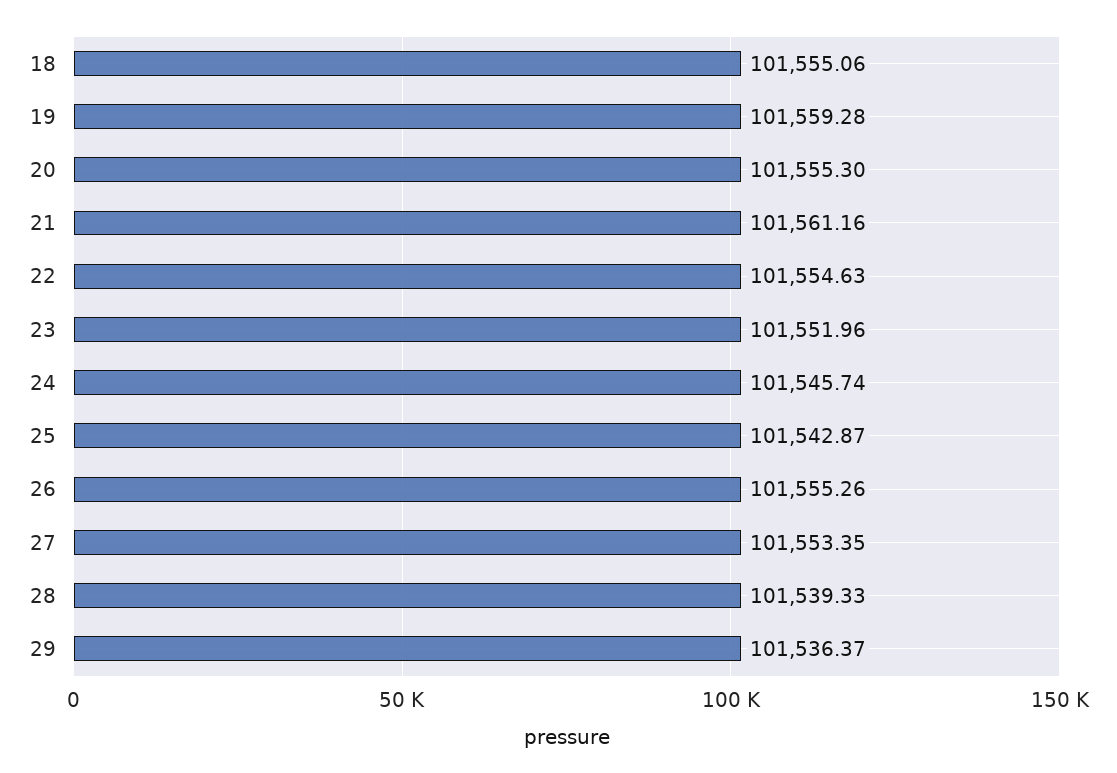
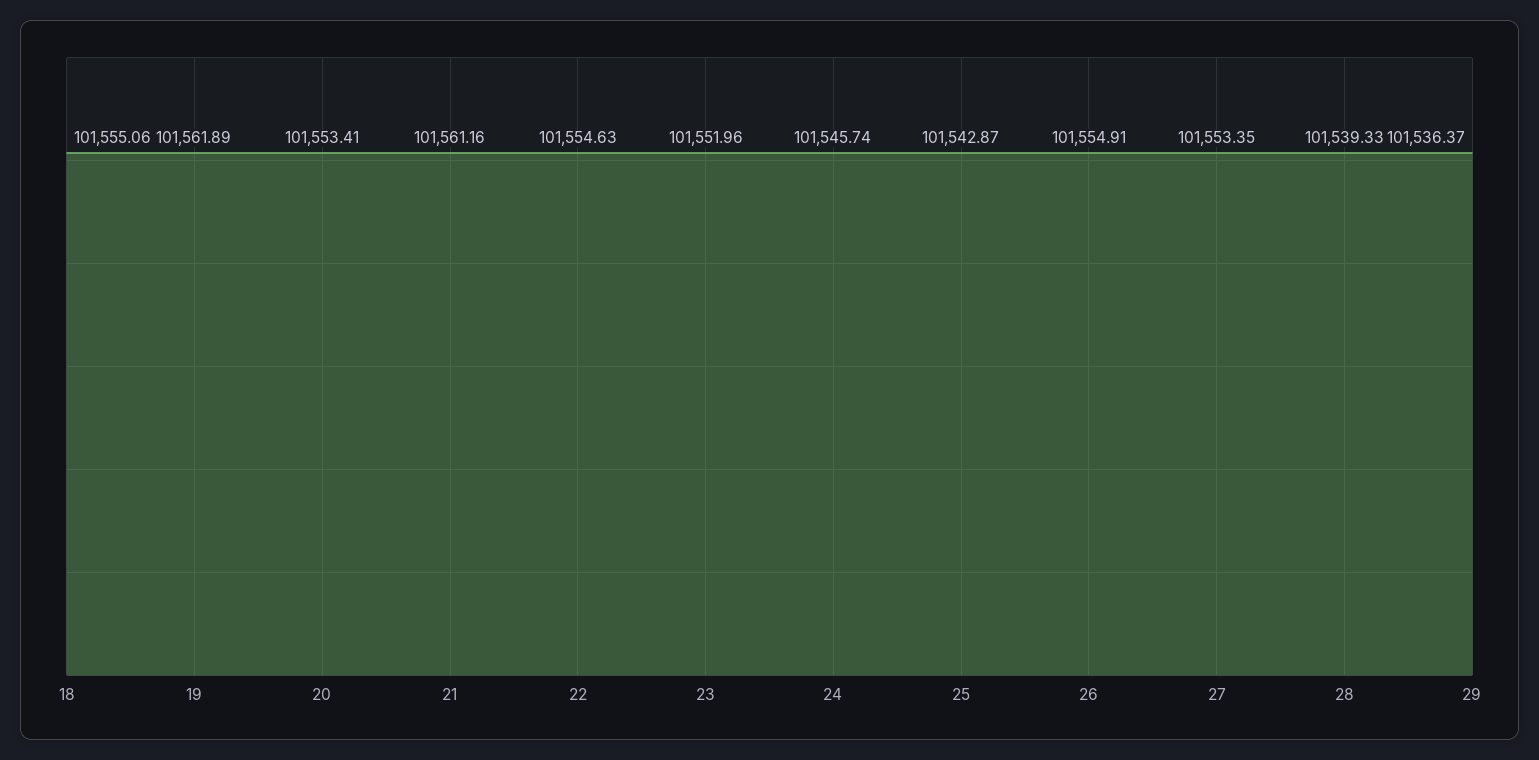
19: 101559.28 -> 101561.89
20: 101555.3 -> 101553.41
26: 101555.26 -> 101554.91

